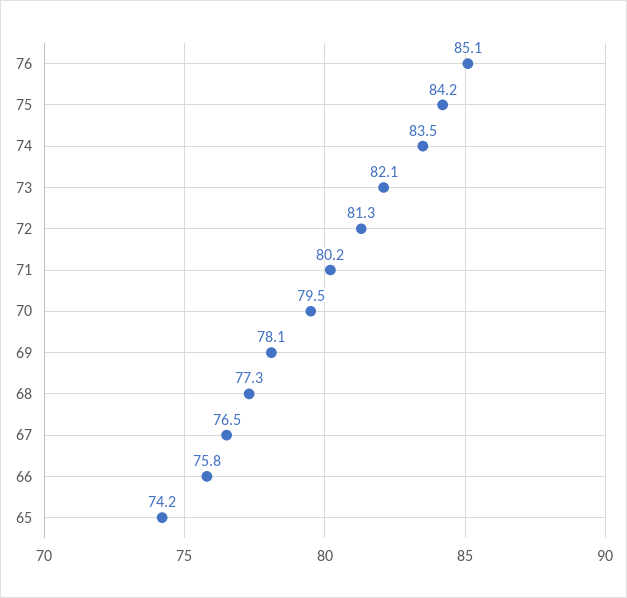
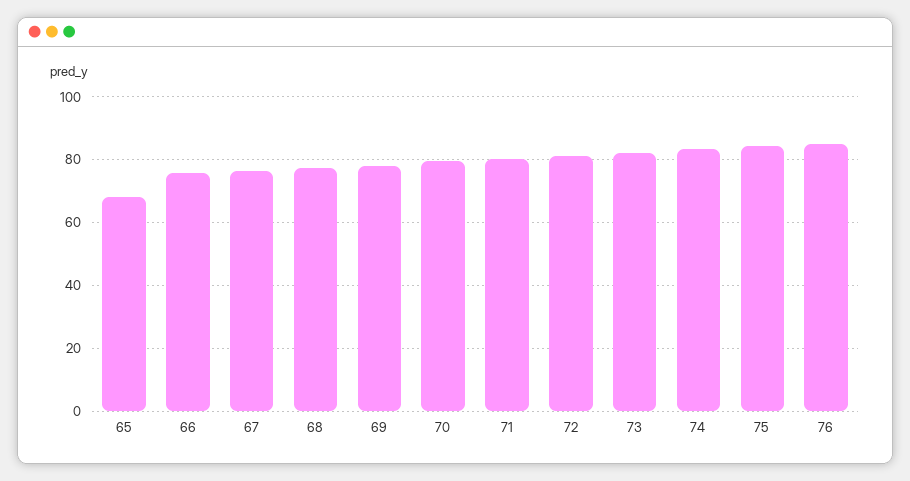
65: 74.2 -> 68

